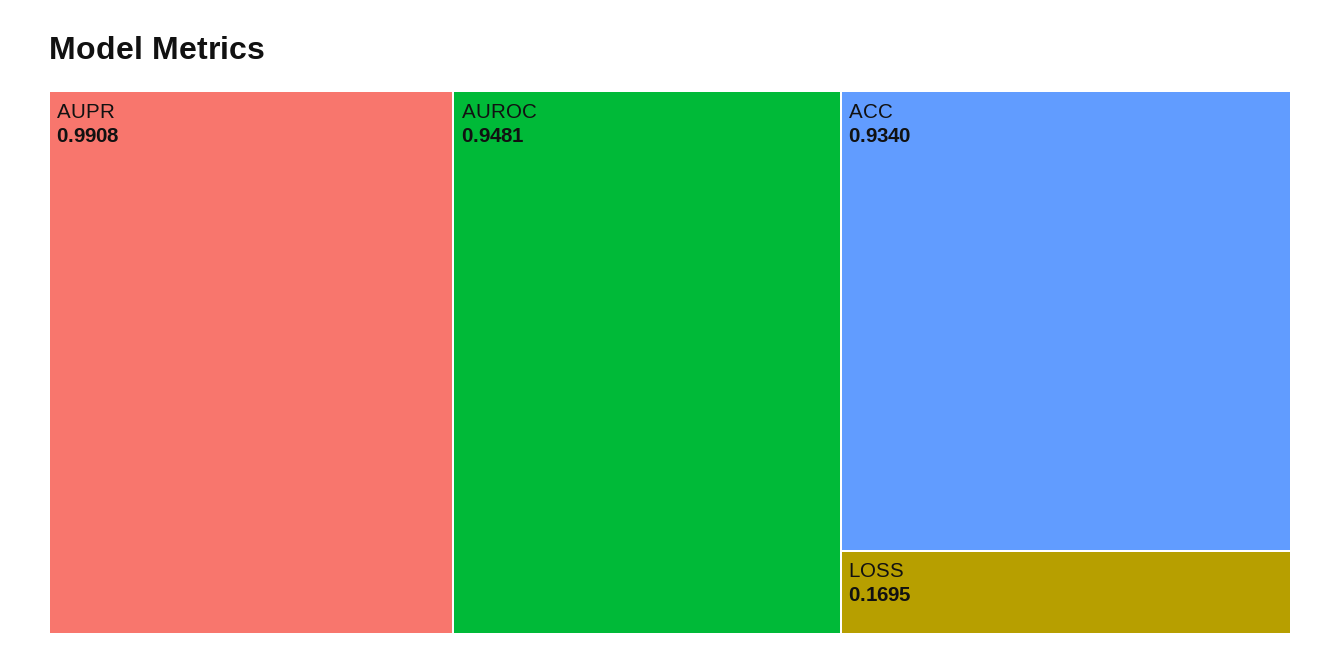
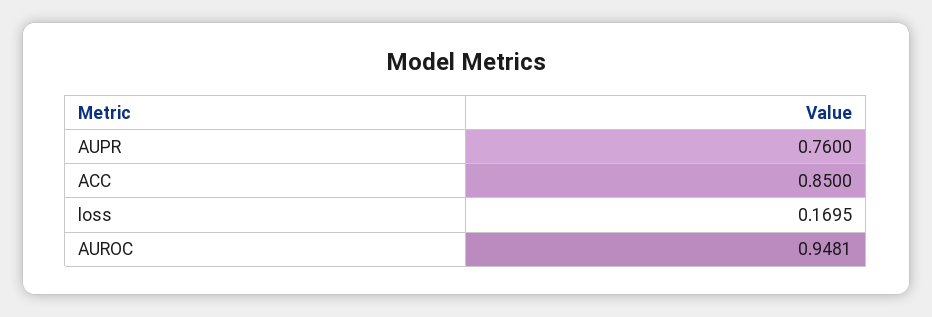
AUPR: 0.9908 -> 0.76
ACC: 0.934 -> 0.85

